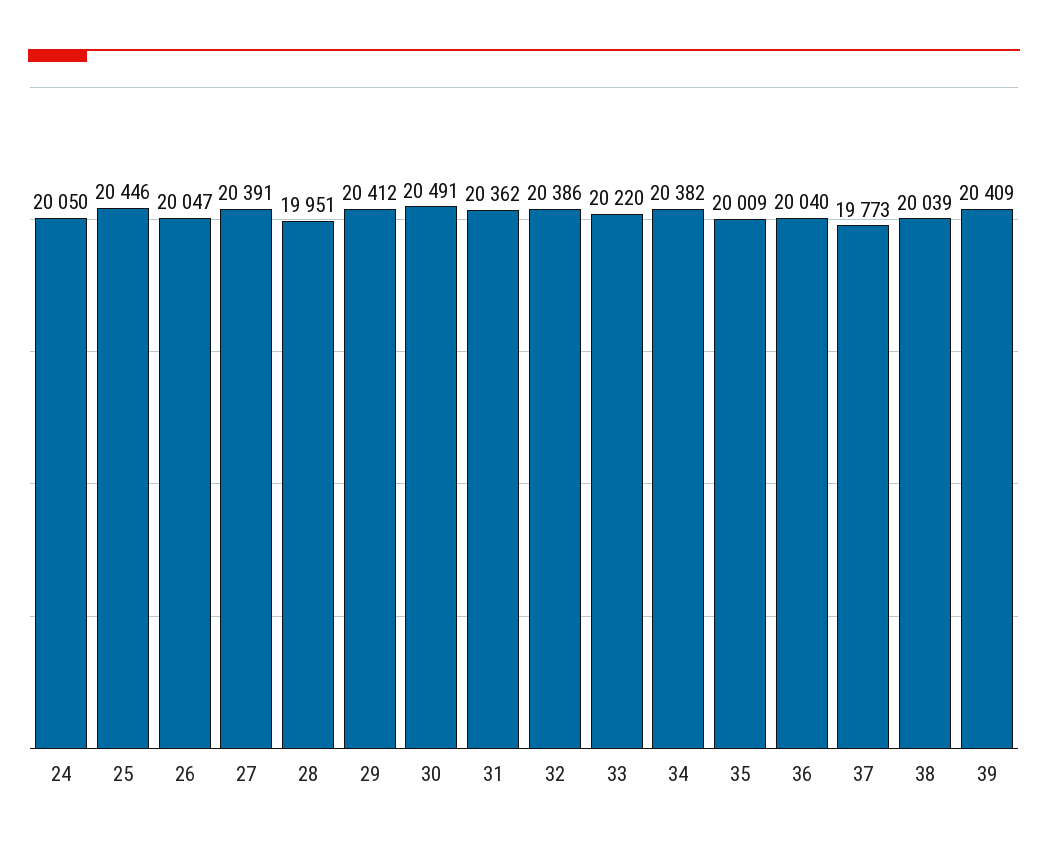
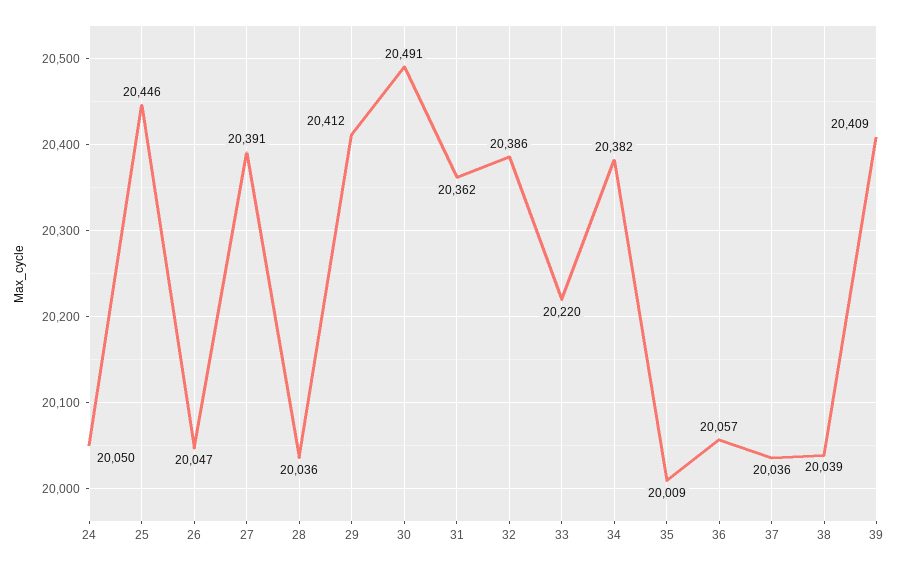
28: 19951 -> 20036
36: 20040 -> 20057
37: 19773 -> 20036

